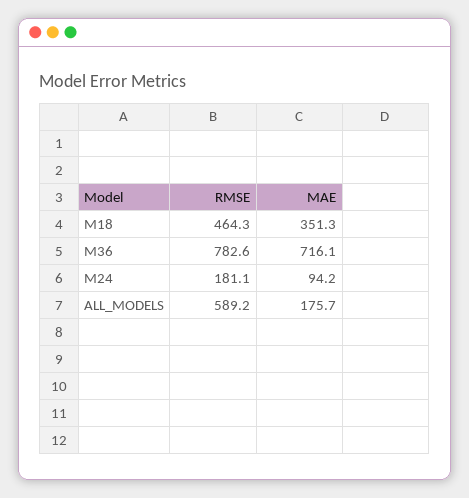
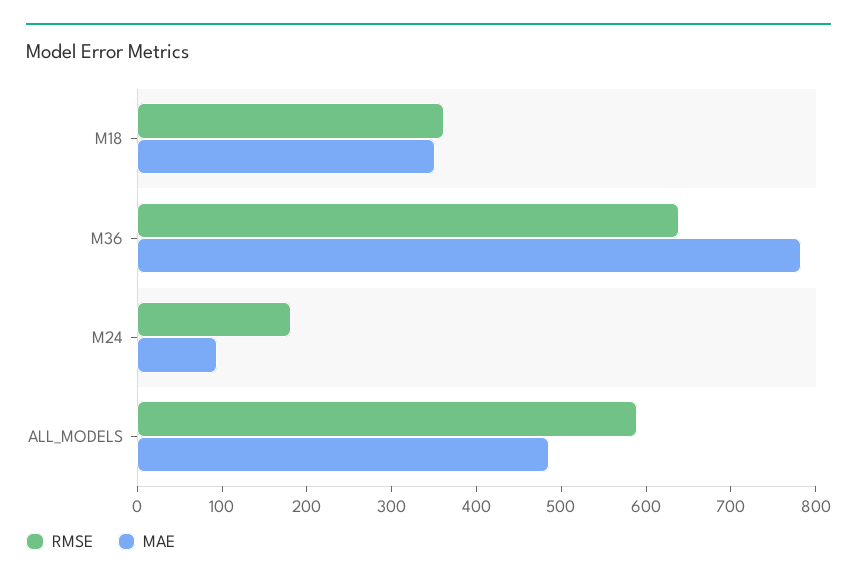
RMSE, M18: 464.3 -> 360
RMSE, M36: 782.6 -> 640
MAE, M36: 716.1 -> 780
MAE, ALL_MODELS: 175.7 -> 480

